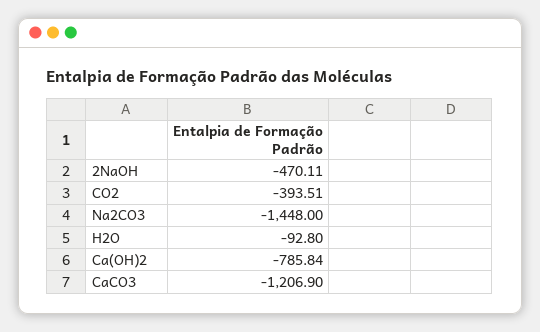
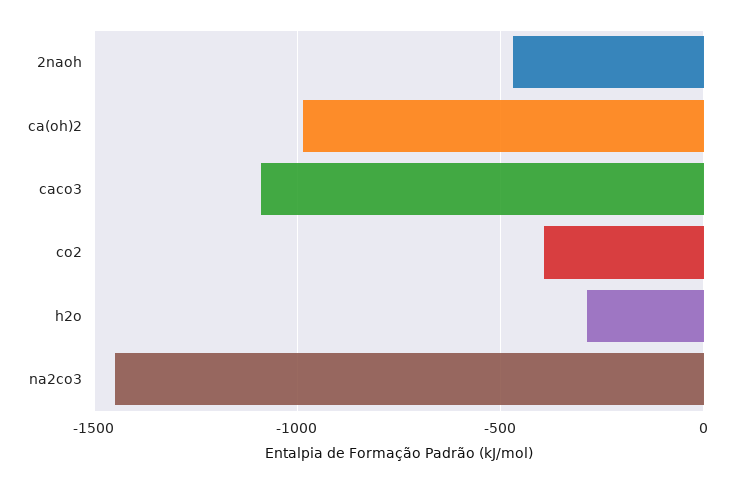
H2O: -92.8 -> -300
Ca(OH)2: -785.84 -> -1000
CaCO3: -1206.9 -> -1100

